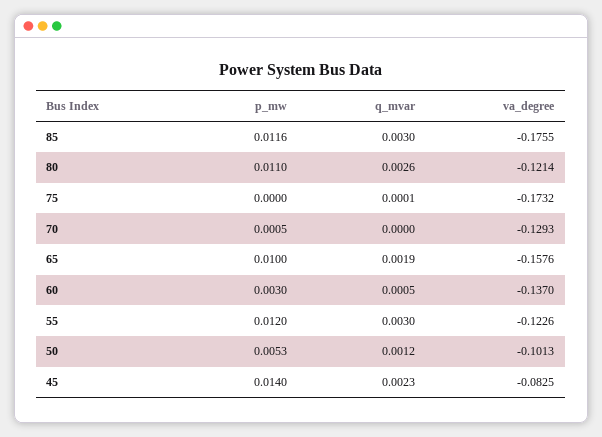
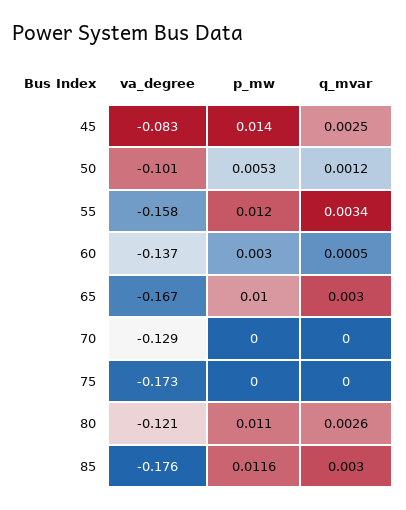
q_mvar, 75: 0.0001 -> 0
p_mw, 70: 0.0005 -> 0
q_mvar, 65: 0.0019 -> 0.003
va_degree, 65: -0.1576 -> -0.167
q_mvar, 55: 0.003 -> 0.0034
va_degree, 55: -0.1226 -> -0.158
q_mvar, 45: 0.0023 -> 0.0025

